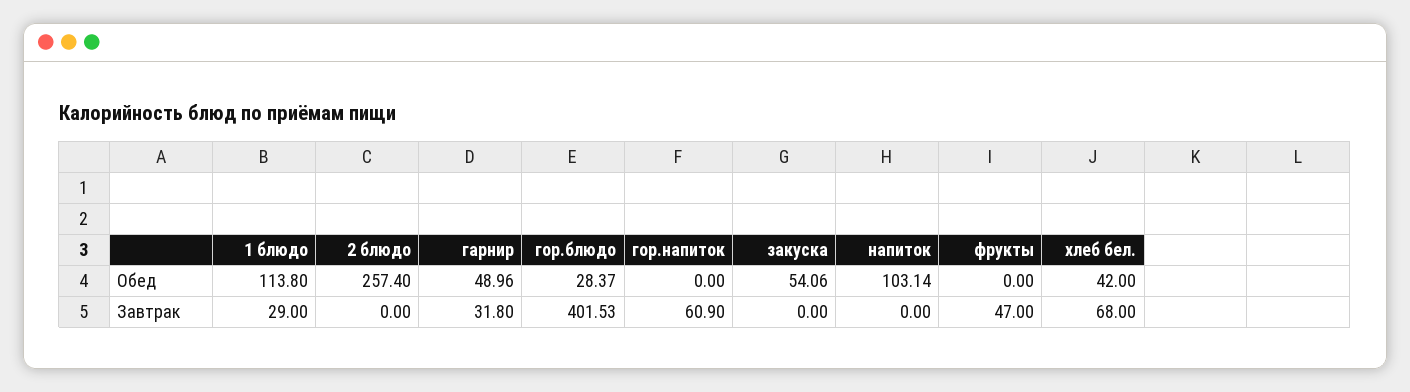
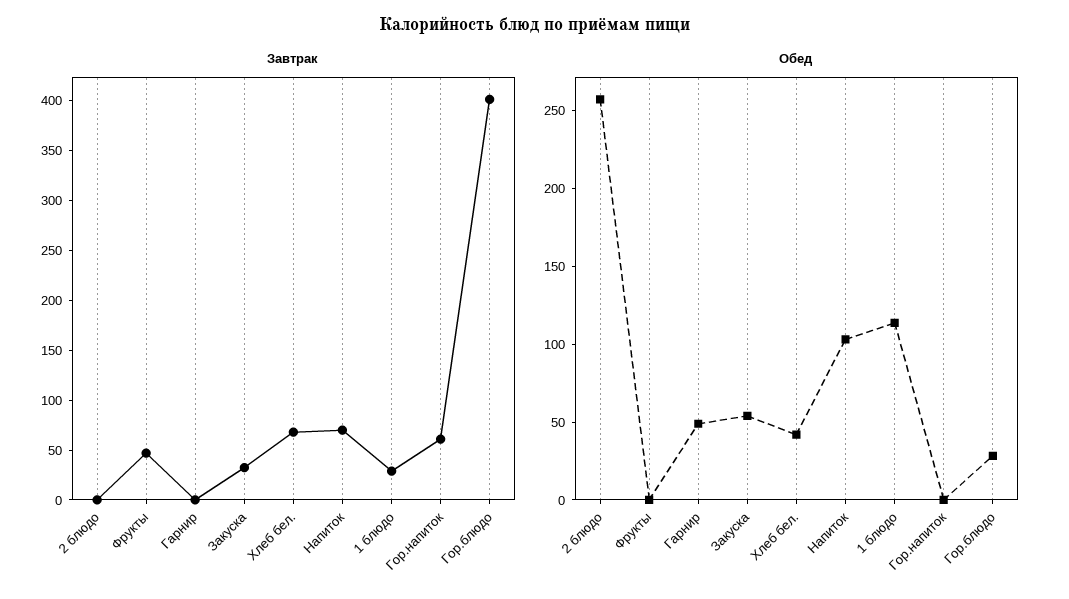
Завтрак, гарнир: 31.8 -> 0
Завтрак, закуска: 0 -> 30
Завтрак, напиток: 0 -> 70

